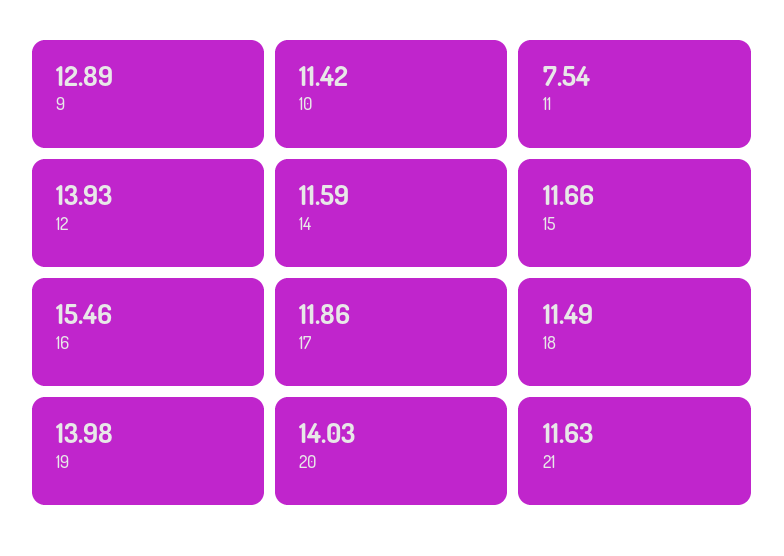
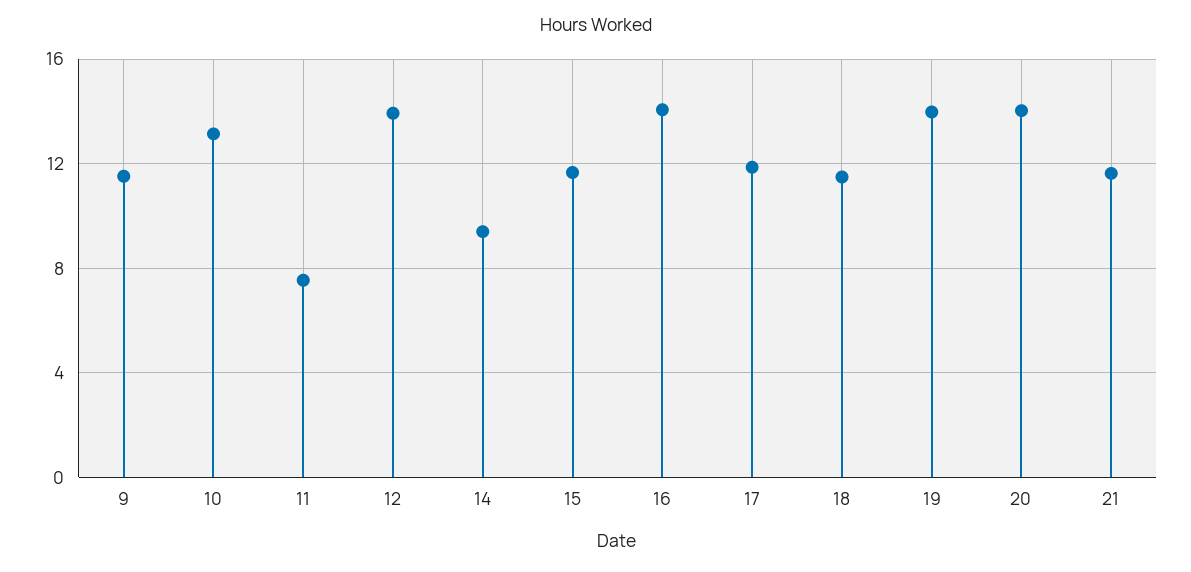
9: 12.89 -> 11.5
10: 11.42 -> 13
14: 11.59 -> 9.5
16: 15.46 -> 14

